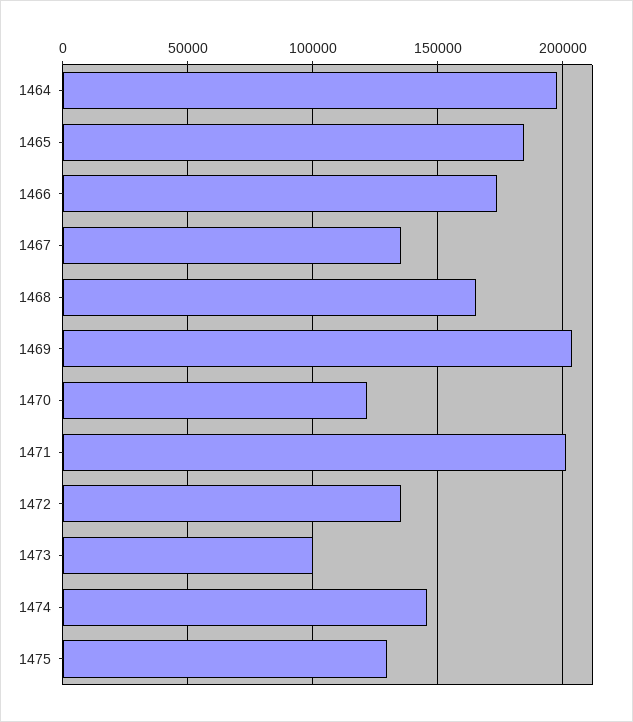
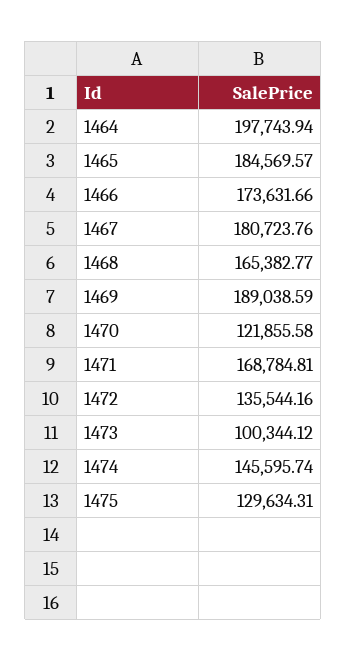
1467: 135000 -> 180723.76
1469: 205000 -> 189038.59
1471: 200000 -> 168784.81

